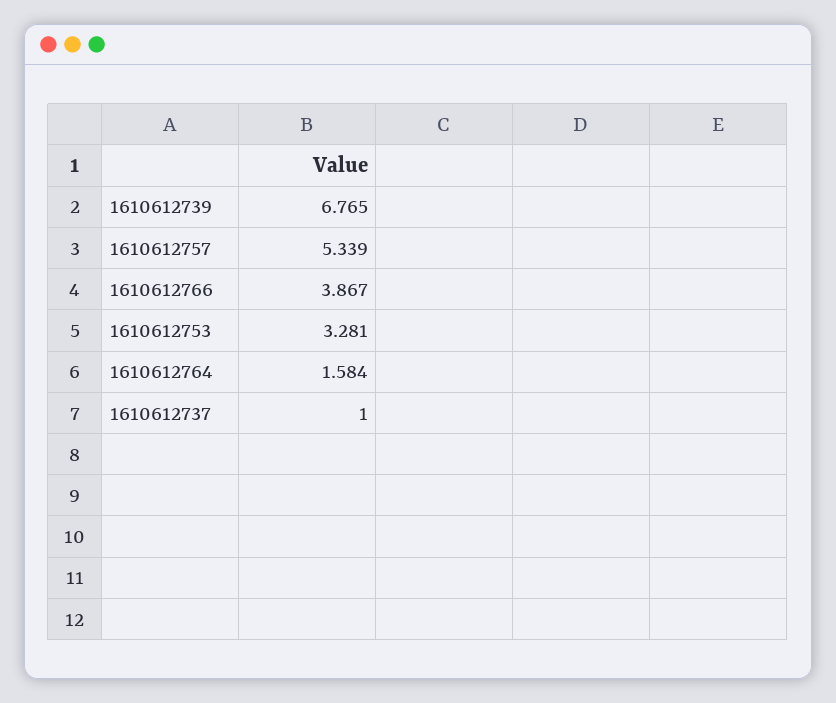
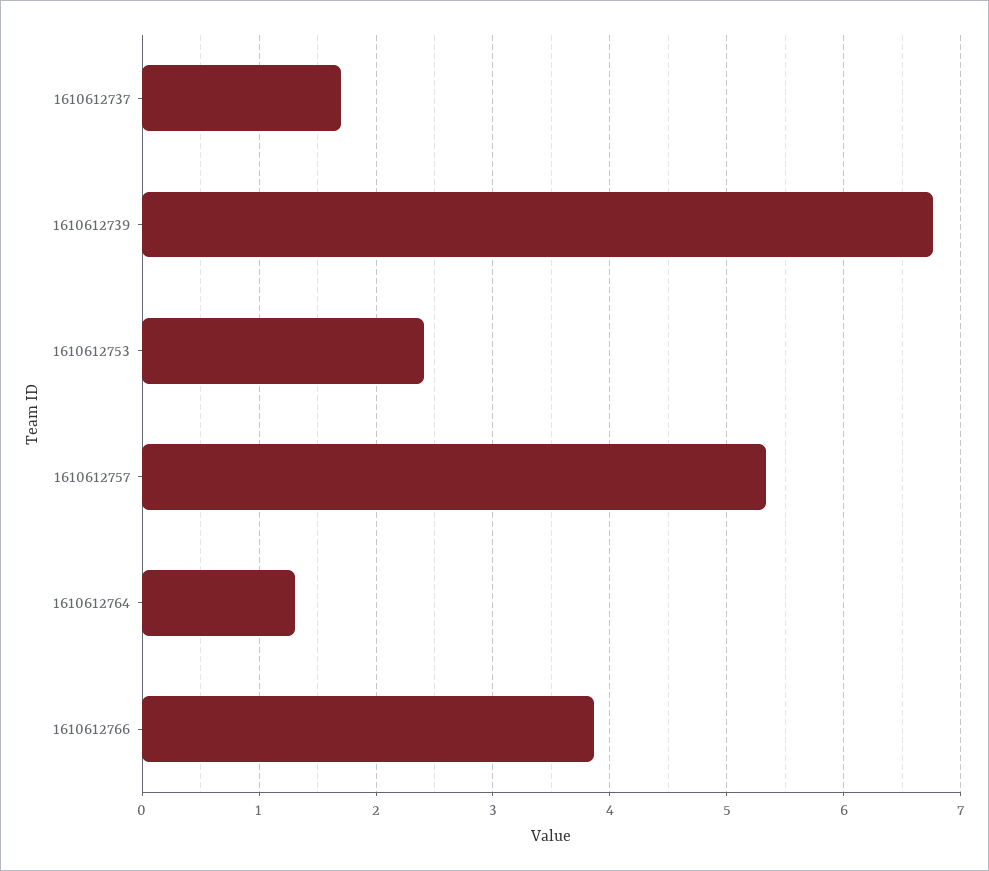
1610612753: 3.281 -> 2.4
1610612764: 1.584 -> 1.3
1610612737: 1 -> 1.7

